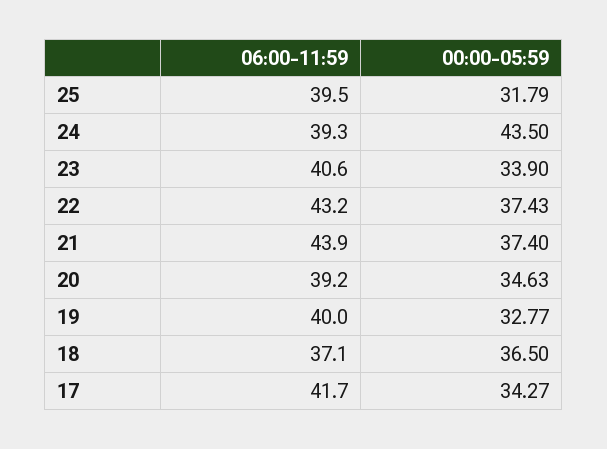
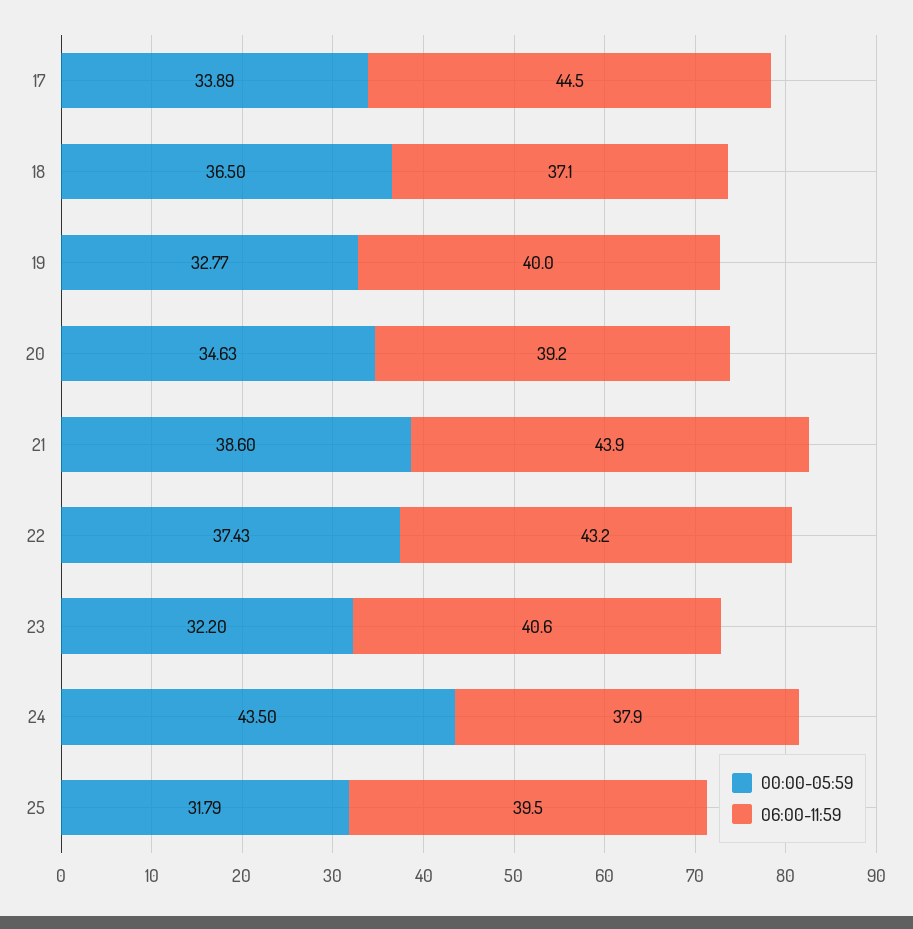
06:00-11:59, 24: 39.3 -> 37.9
00:00-05:59, 23: 33.9 -> 32.2
00:00-05:59, 21: 37.4 -> 38.6
06:00-11:59, 17: 41.7 -> 44.5
00:00-05:59, 17: 34.27 -> 33.89

